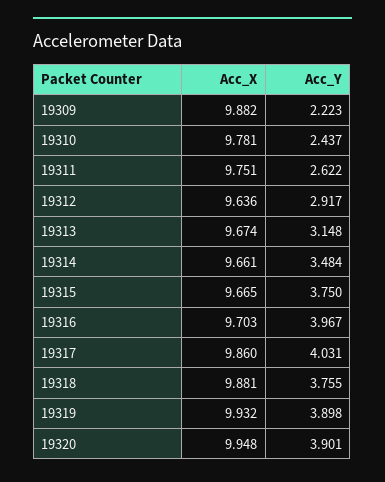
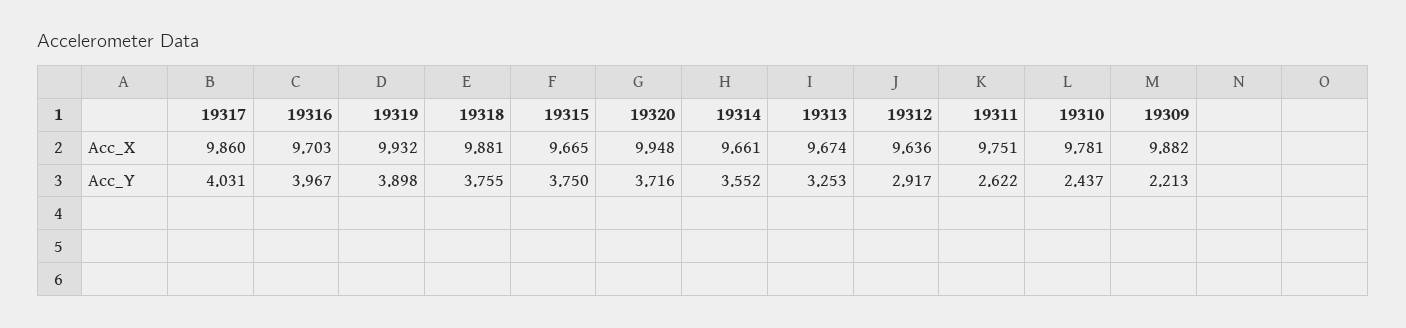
Acc_Y, 19309: 2.223 -> 2.213
Acc_Y, 19313: 3.148 -> 3.253
Acc_Y, 19314: 3.484 -> 3.552
Acc_Y, 19320: 3.901 -> 3.716

